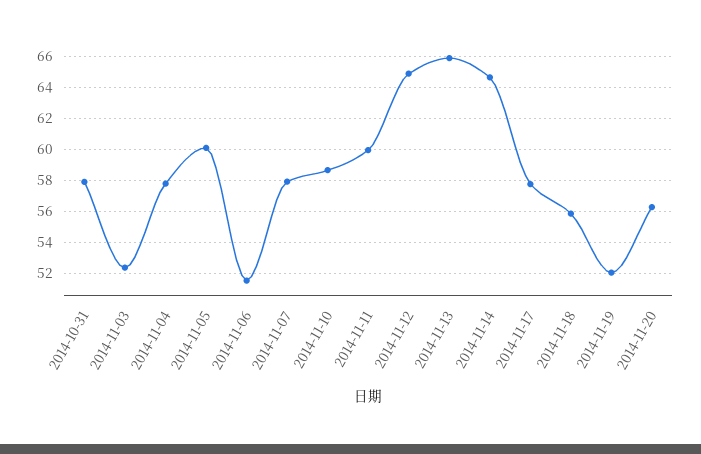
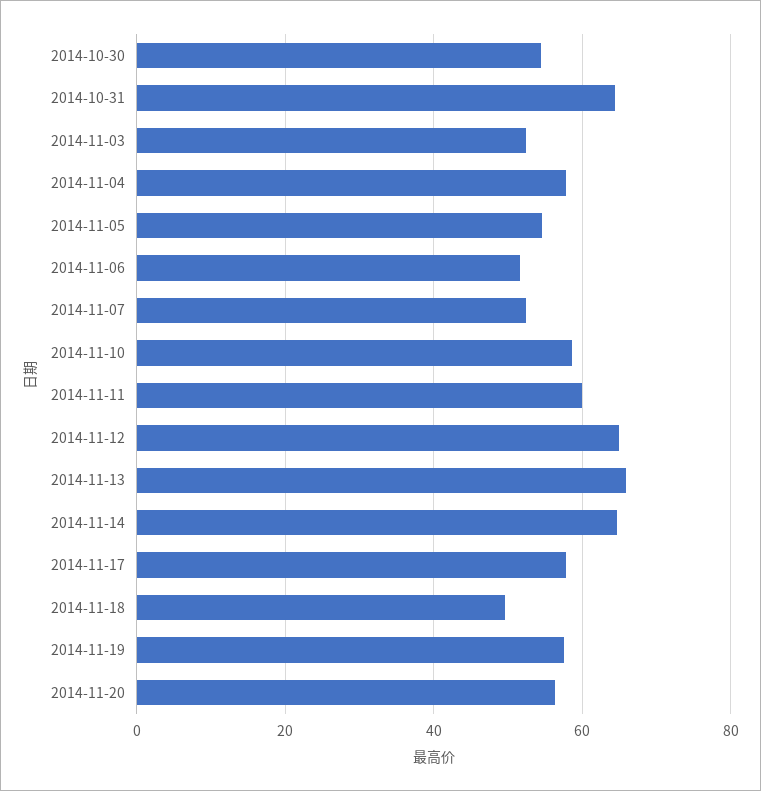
2014-10-31: 58 -> 64
2014-11-05: 60 -> 54
2014-11-07: 58 -> 52
2014-11-18: 56 -> 50
2014-11-19: 52 -> 58
2014-10-30: none -> 54

